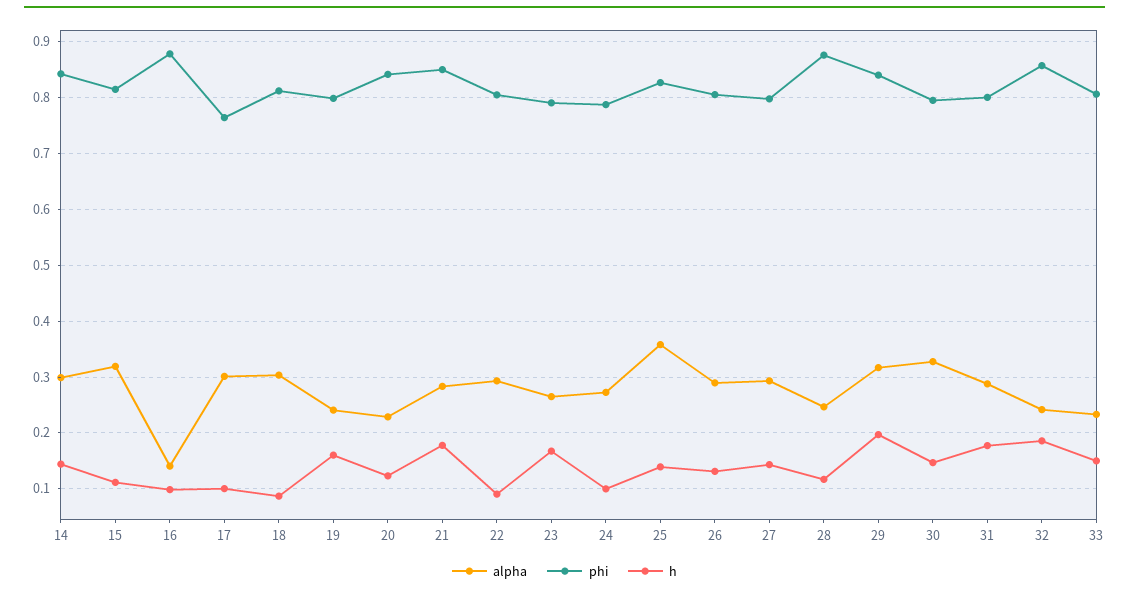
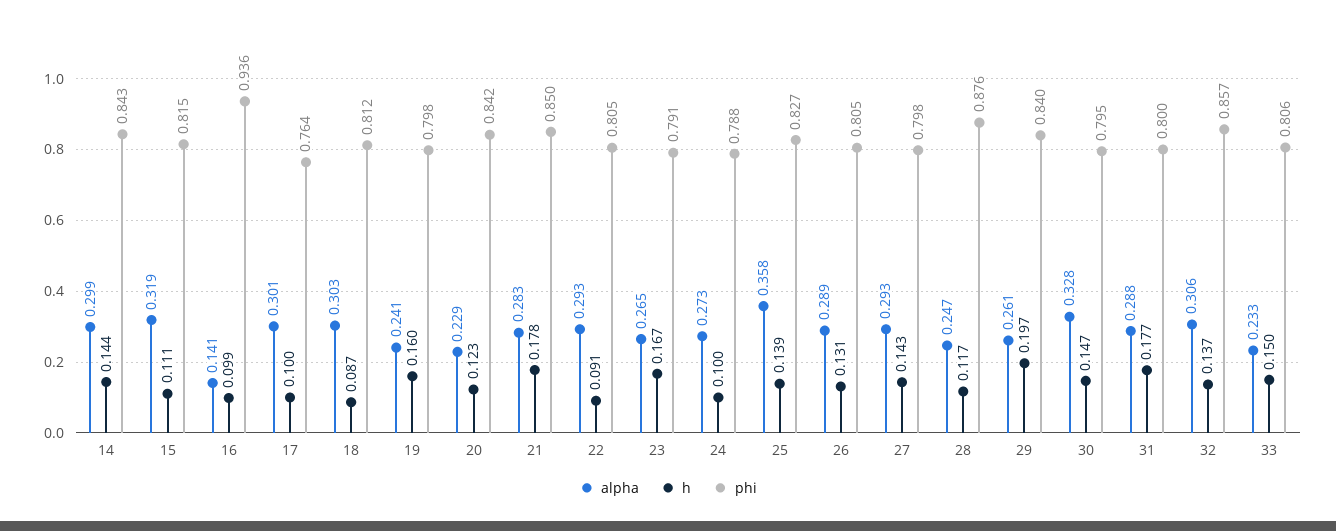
phi, 16: 0.88 -> 0.936
alpha, 29: 0.32 -> 0.261
alpha, 32: 0.24 -> 0.306
h, 32: 0.18 -> 0.137

